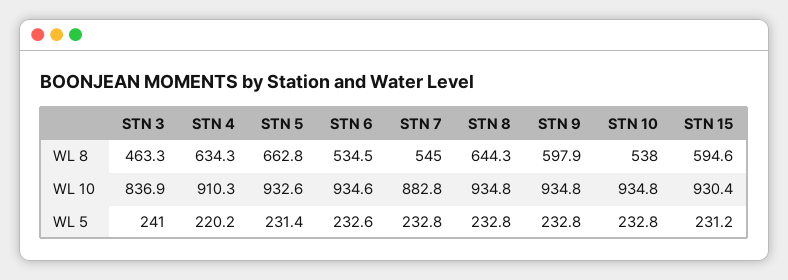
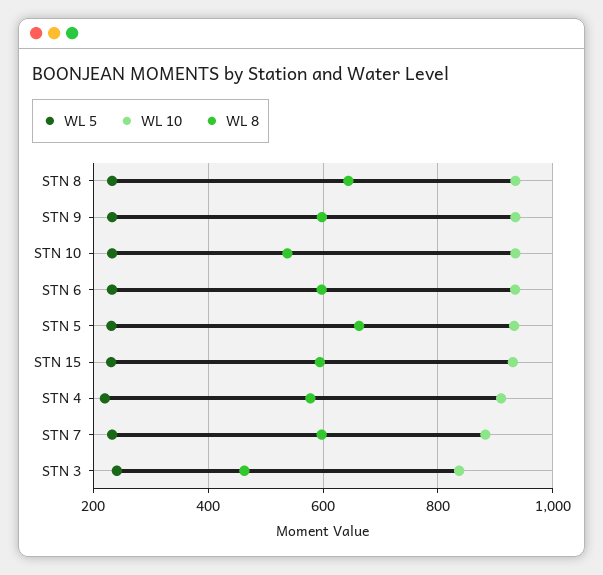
WL 8, STN 4: 634.3 -> 580
WL 8, STN 6: 534.5 -> 600
WL 8, STN 7: 545 -> 600

